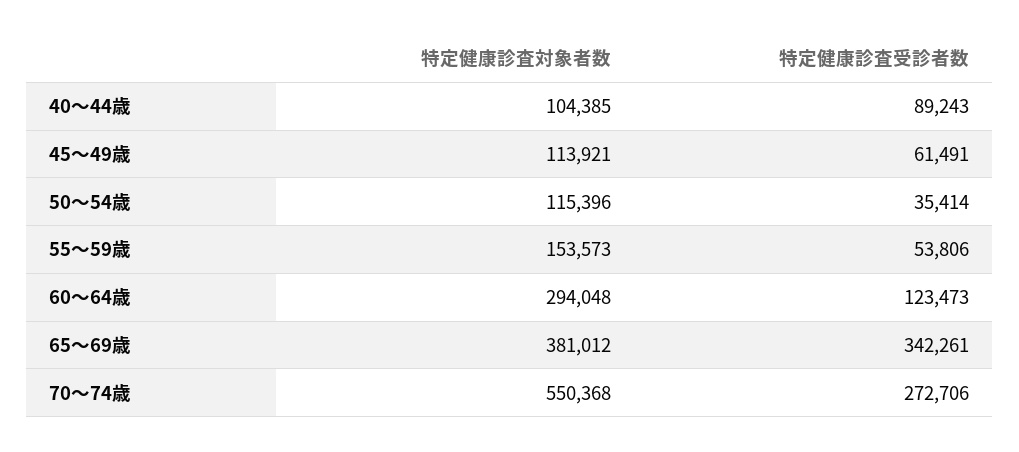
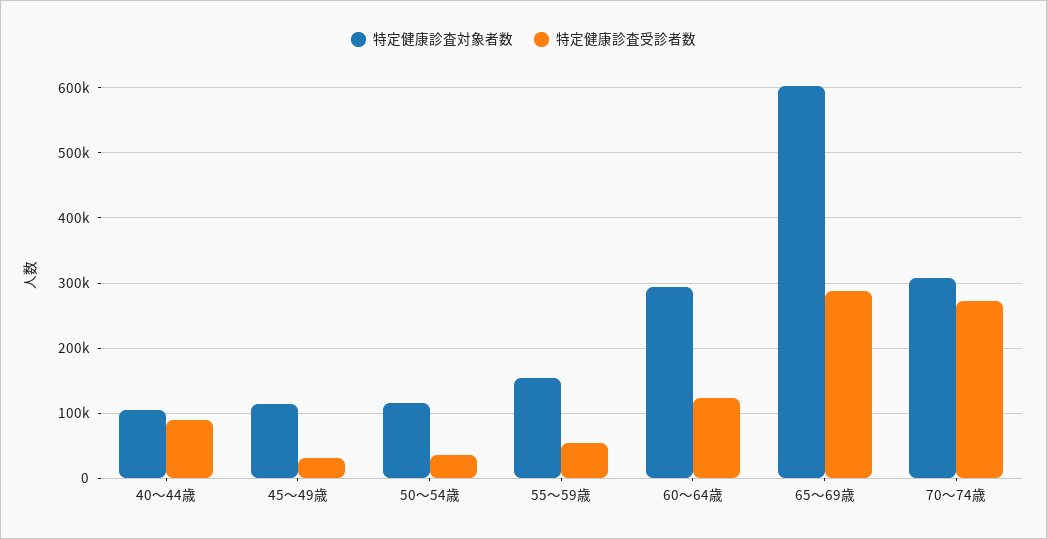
特定健康診査受診者数, 45～49歳: 61491 -> 30000
特定健康診査対象者数, 65～69歳: 381012 -> 600000
特定健康診査受診者数, 65～69歳: 342261 -> 290000
特定健康診査対象者数, 70～74歳: 550368 -> 310000

